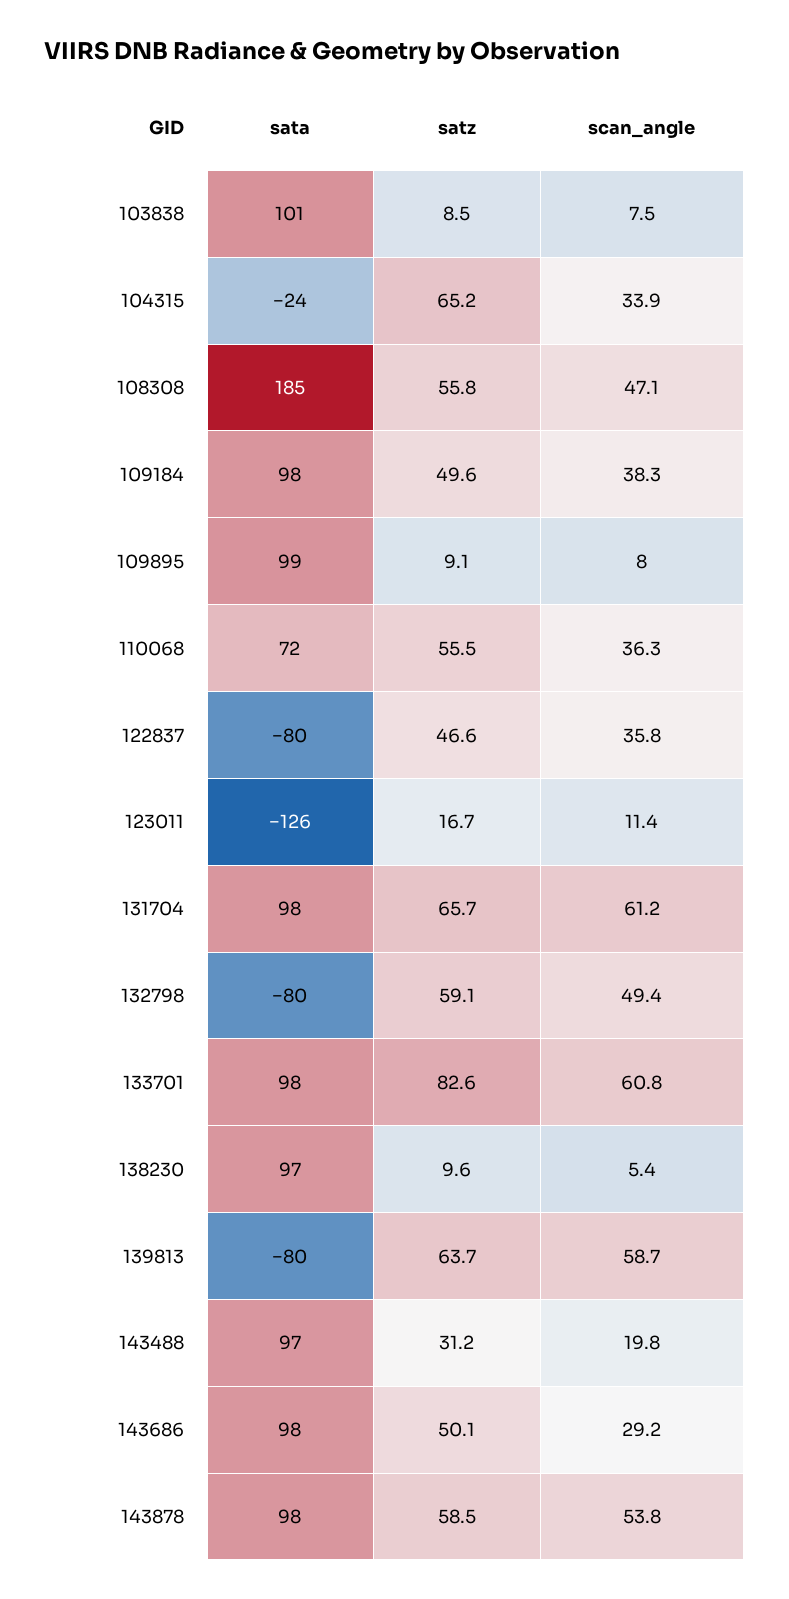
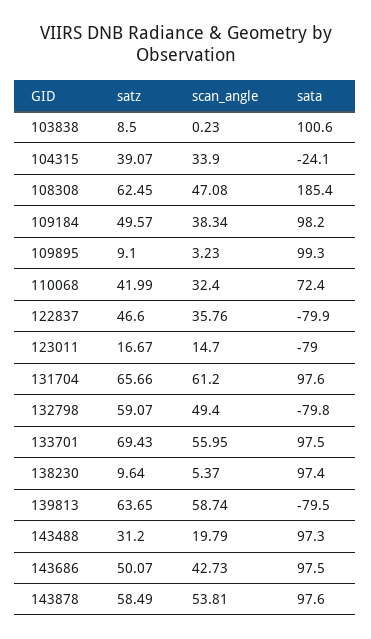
scan_angle, 103838: 7.5 -> 0.23
satz, 104315: 65.2 -> 39.07
satz, 108308: 55.8 -> 62.45
scan_angle, 109895: 8 -> 3.23
satz, 110068: 55.5 -> 41.99
scan_angle, 110068: 36.3 -> 32.4
sata, 123011: -126 -> -79
scan_angle, 123011: 11.4 -> 14.7
satz, 133701: 82.6 -> 69.43
scan_angle, 133701: 60.8 -> 55.95
scan_angle, 143686: 29.2 -> 42.73

